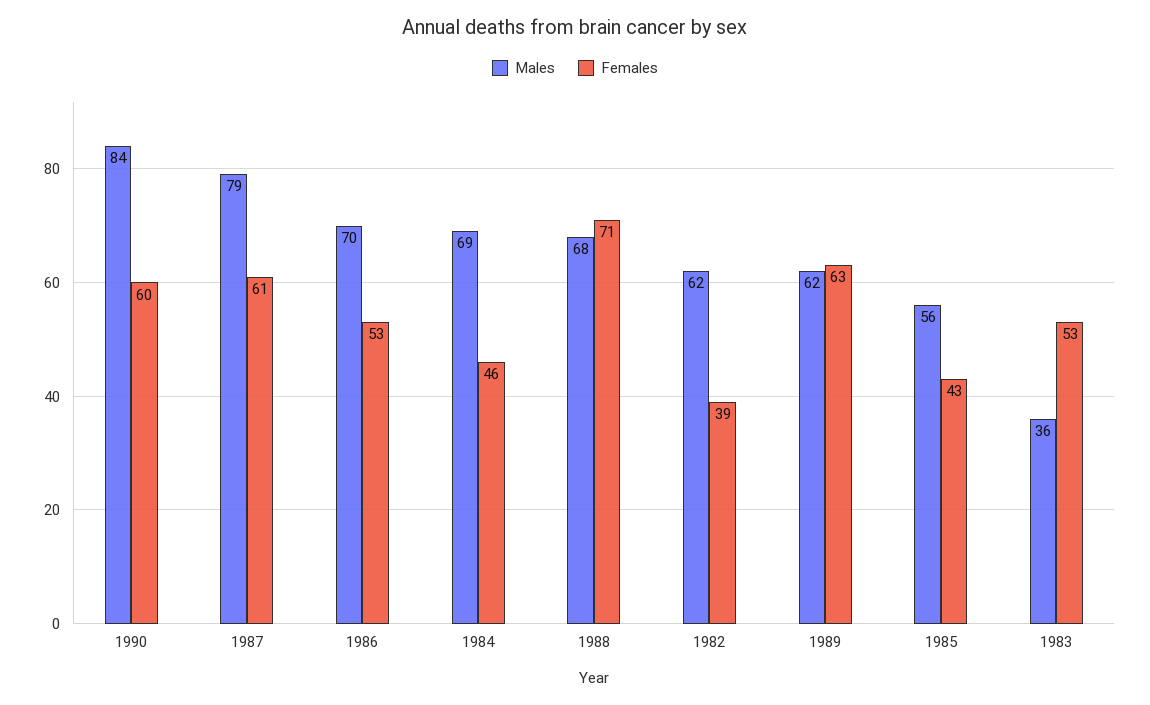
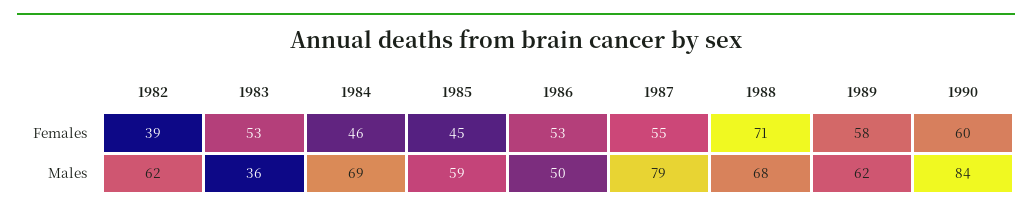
Females, 1987: 61 -> 55
Males, 1986: 70 -> 50
Females, 1989: 63 -> 58
Males, 1985: 56 -> 59
Females, 1985: 43 -> 45

